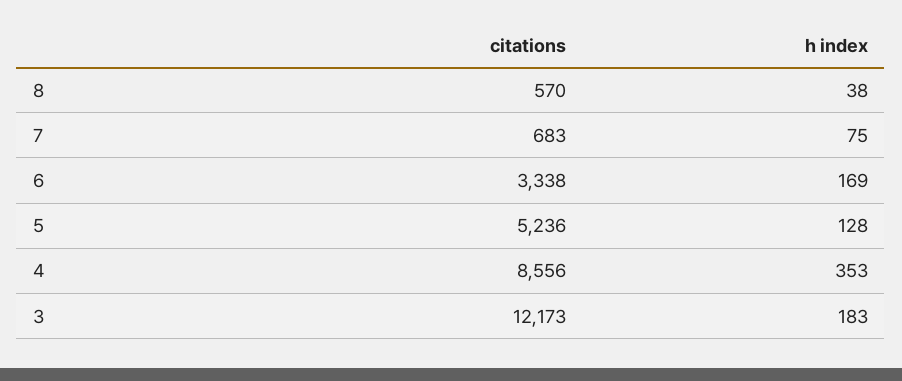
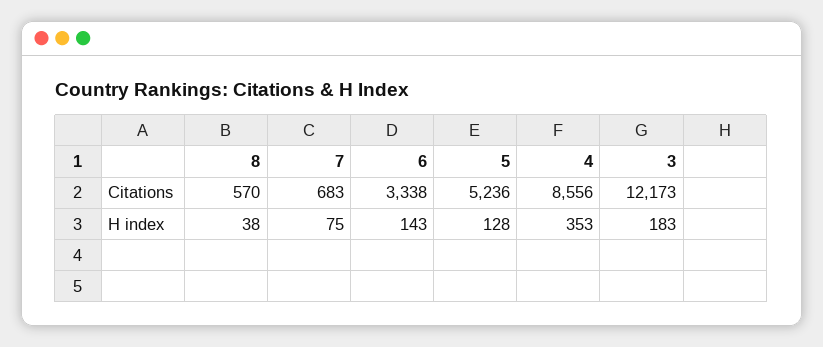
h index, 6: 169 -> 143

